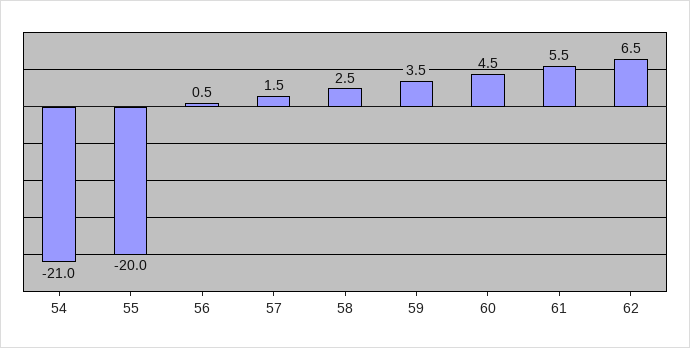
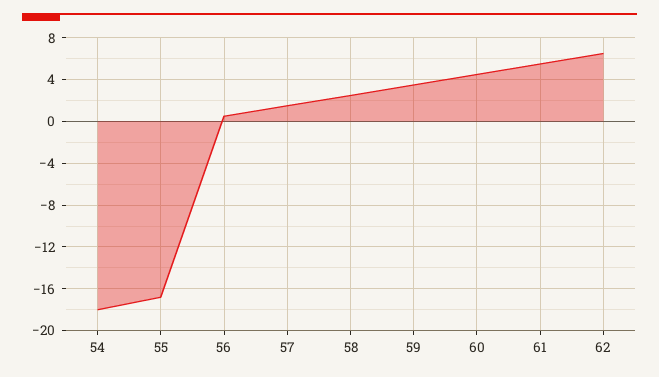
54: -21 -> -18
55: -20 -> -17

